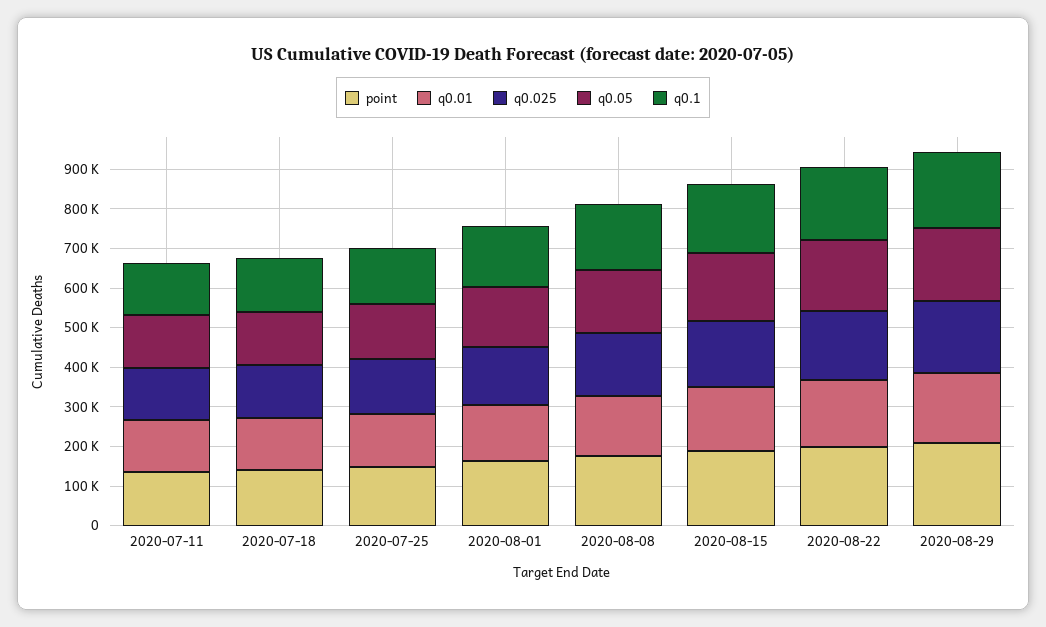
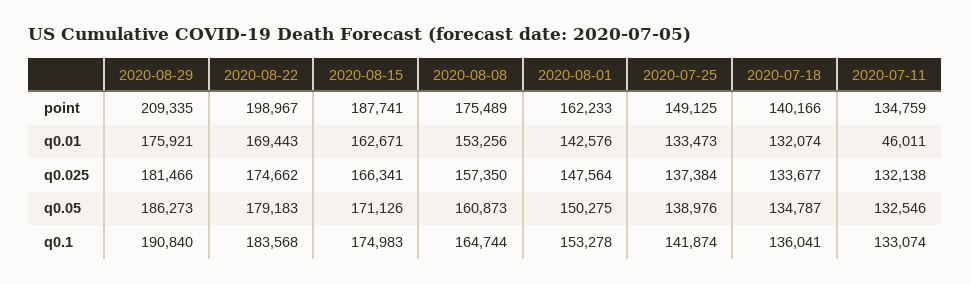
q0.01, 2020-07-11: 125000 -> 46011

